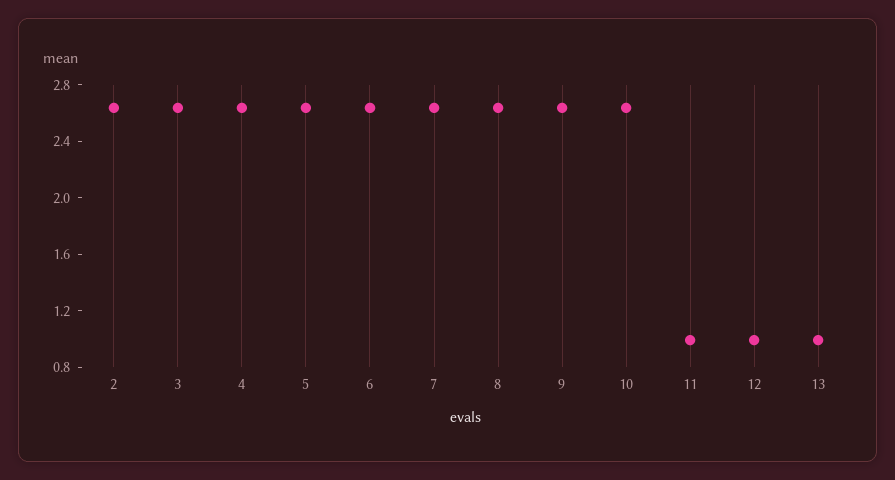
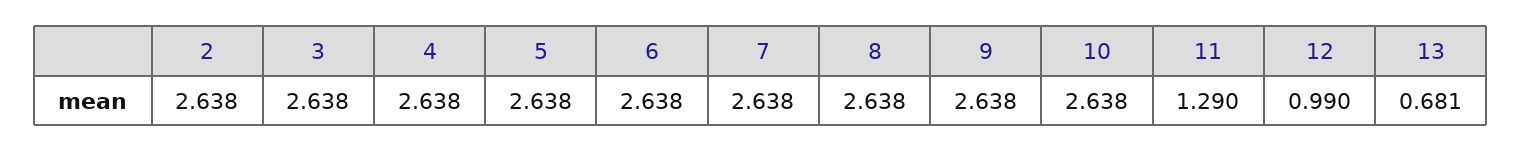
11: 1 -> 1.29
13: 1 -> 0.681

